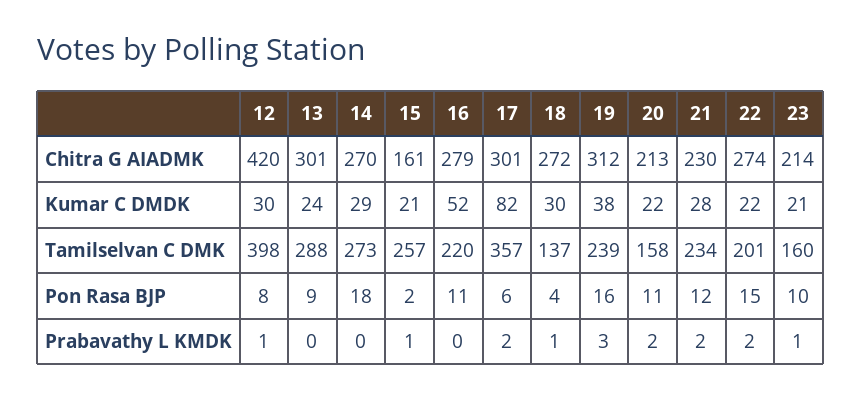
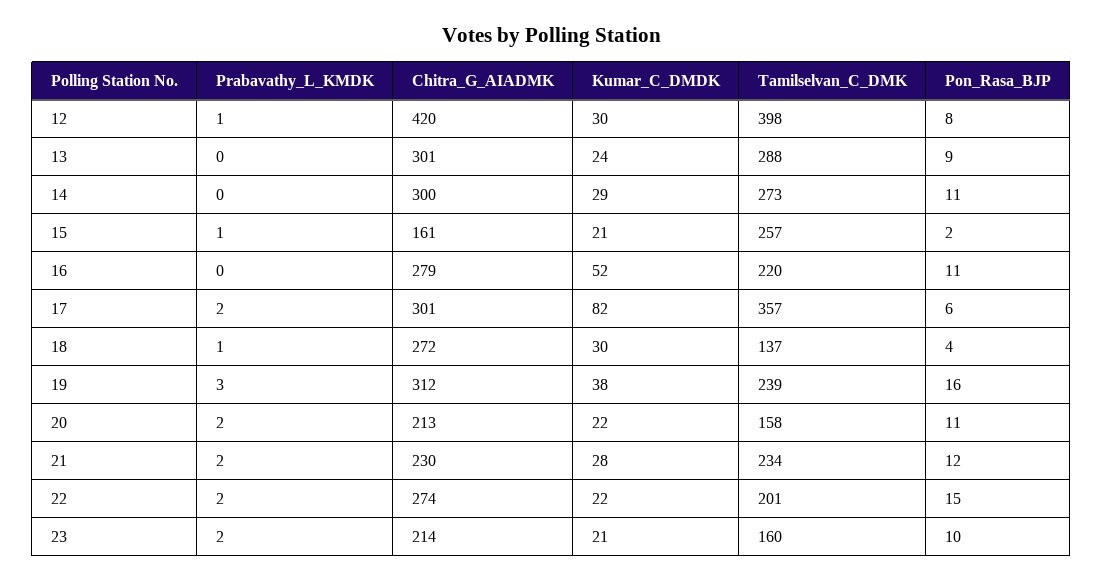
14, Chitra G AIADMK: 270 -> 300
14, Pon Rasa BJP: 18 -> 11
23, Prabavathy L KMDK: 1 -> 2

